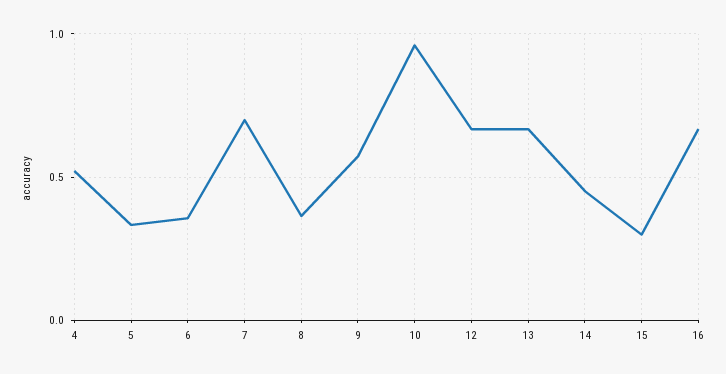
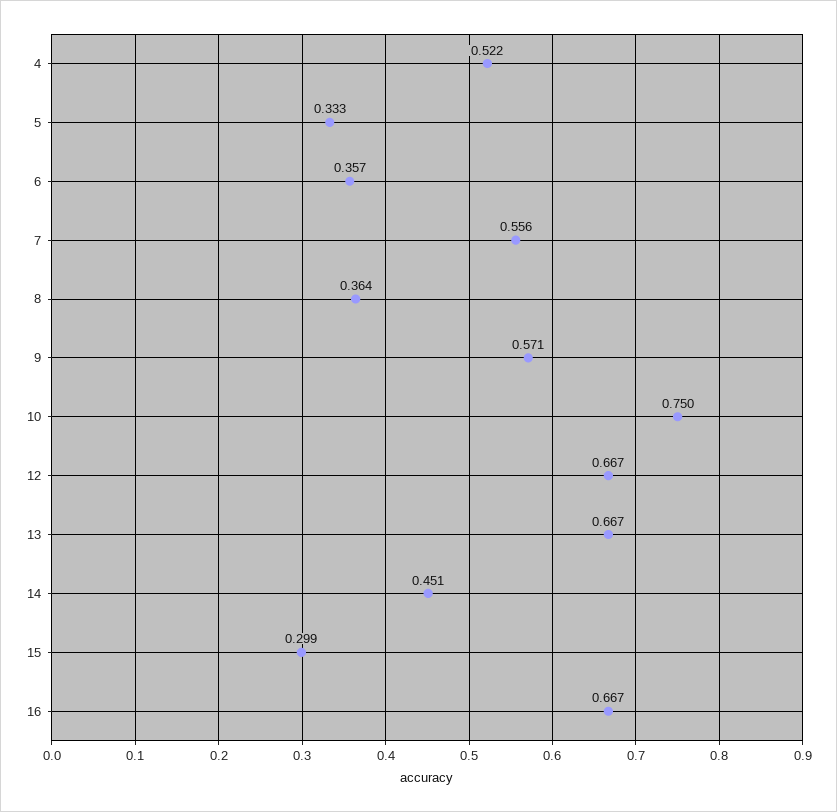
7: 0.7 -> 0.556
10: 0.95 -> 0.75

